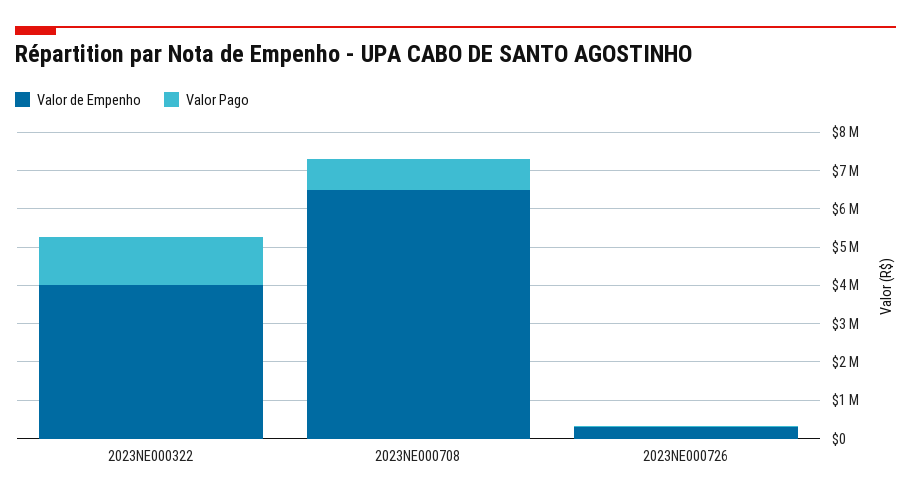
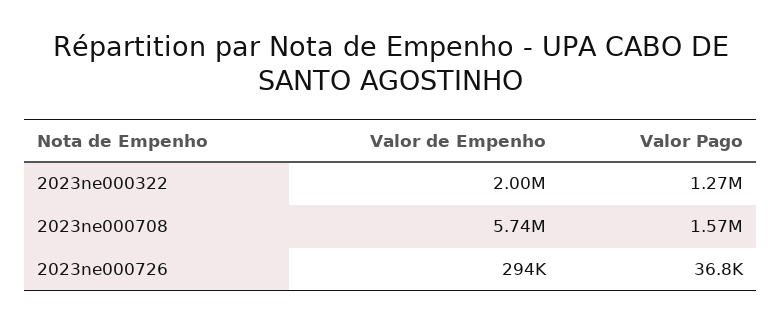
Valor de Empenho, 2023NE000322: 4000000 -> 2000000
Valor de Empenho, 2023NE000708: 6500000 -> 5740000
Valor Pago, 2023NE000708: 750000 -> 1570000

